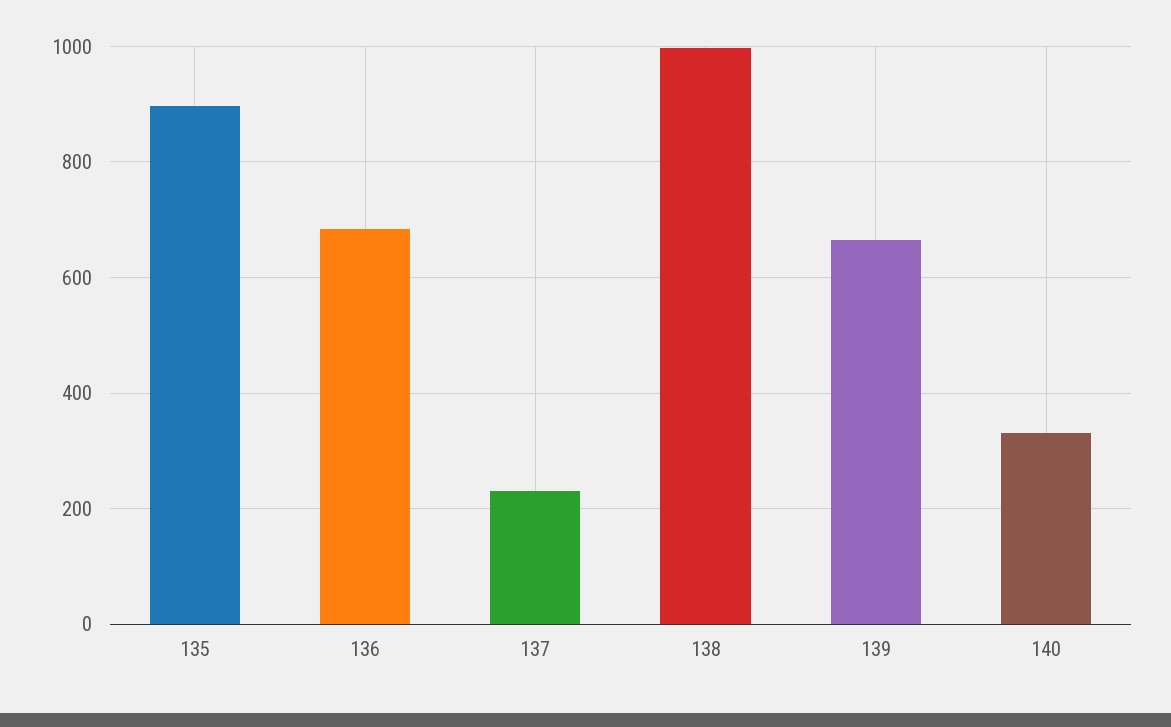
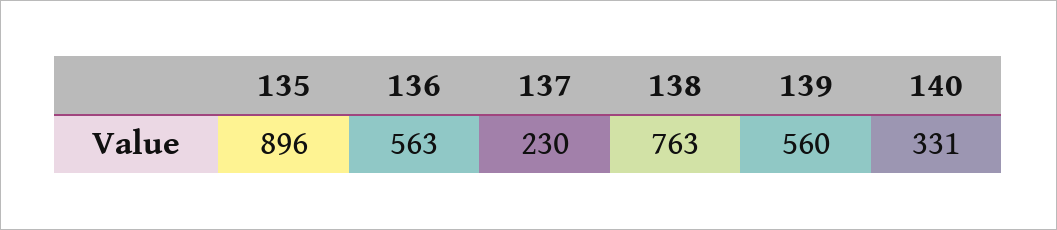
136: 680 -> 563
138: 1000 -> 763
139: 660 -> 560

